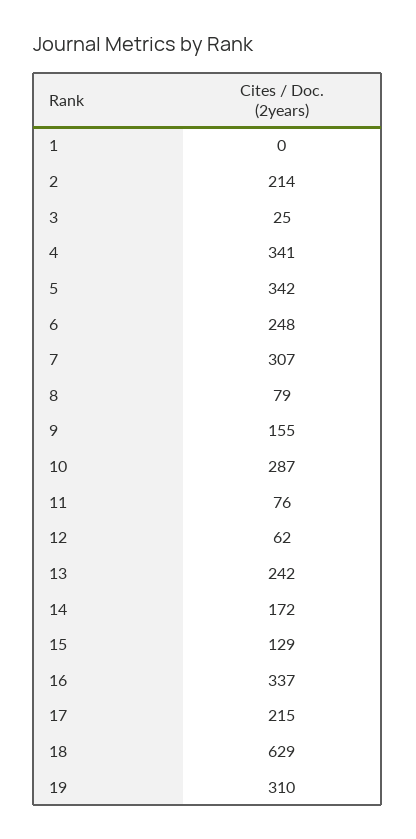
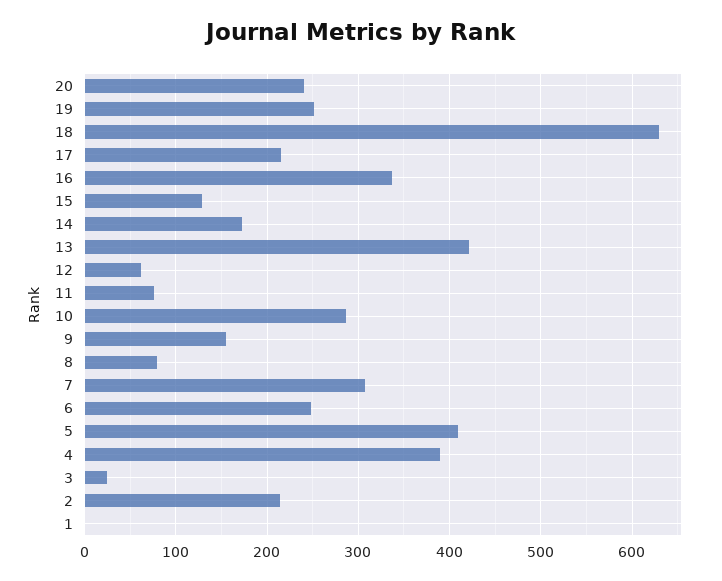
4: 341 -> 390
5: 342 -> 410
13: 242 -> 420
19: 310 -> 250
20: none -> 240

